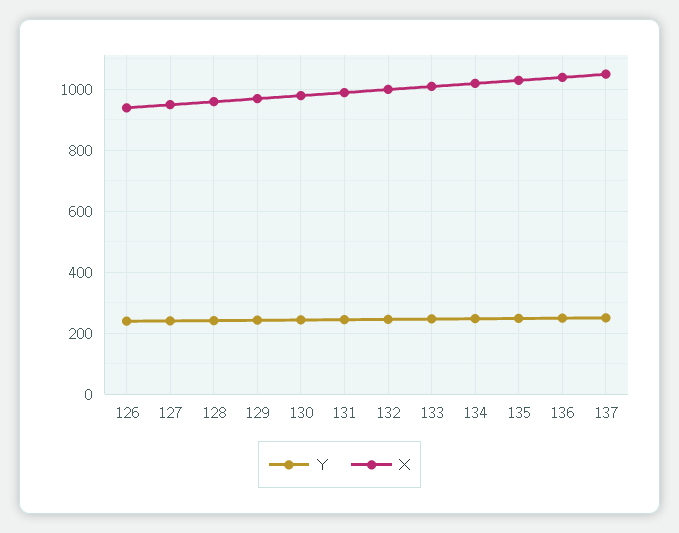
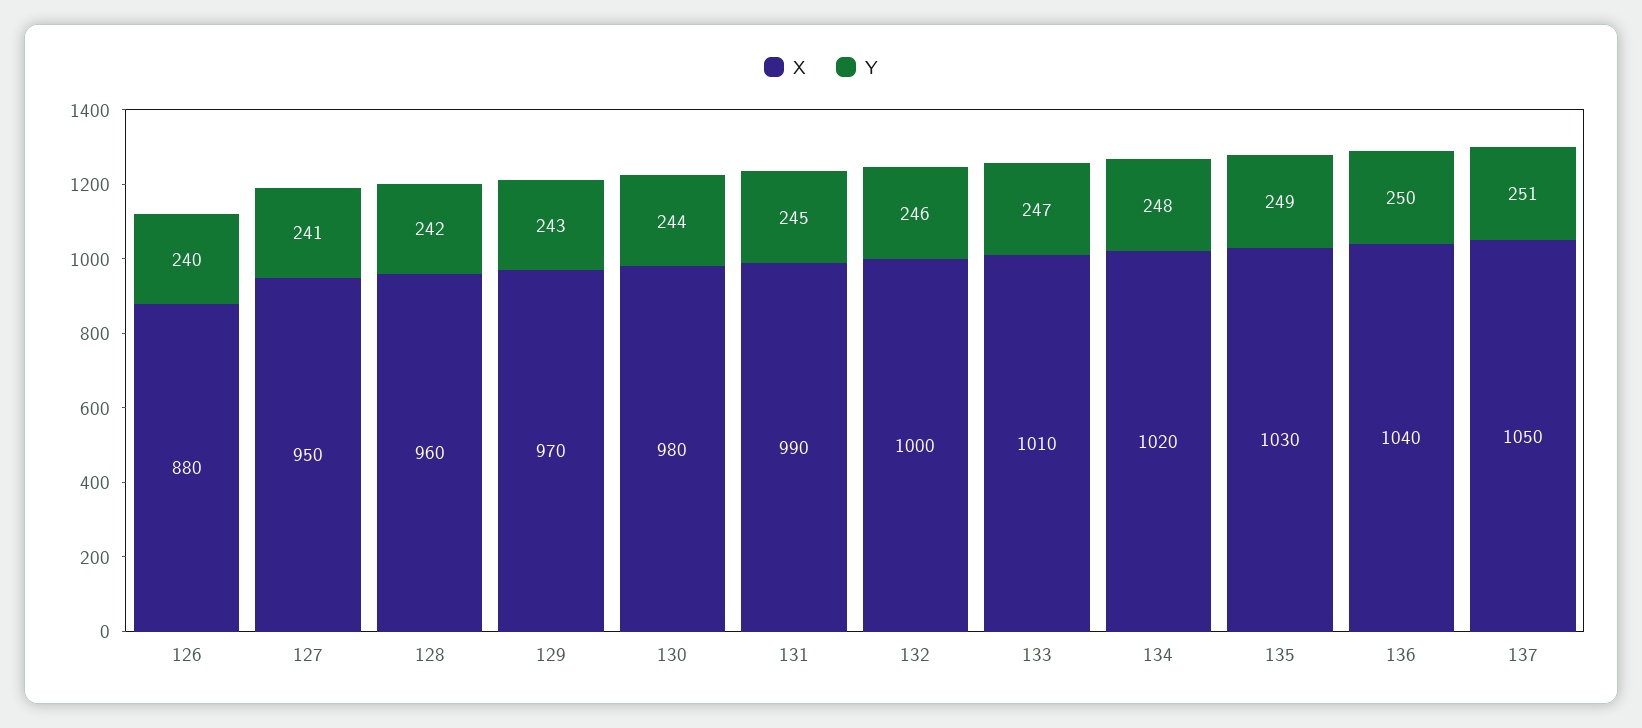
X, 126: 940 -> 880

